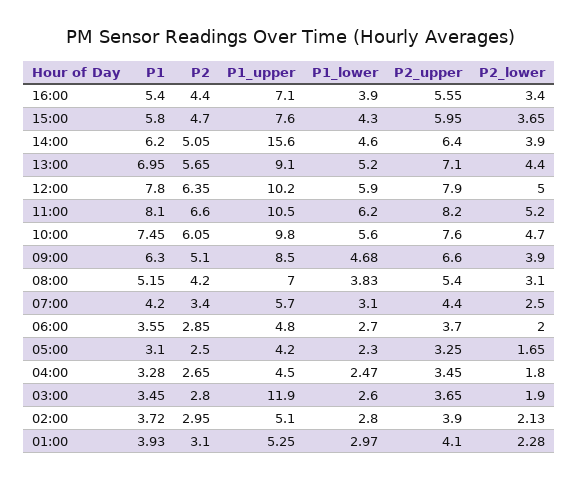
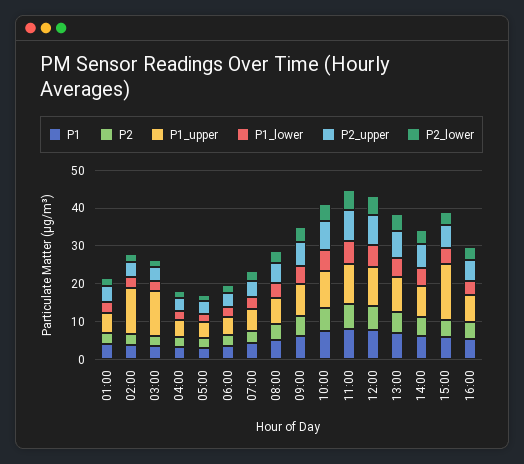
P1_upper, 15:00: 7.6 -> 15
P1_upper, 14:00: 15.6 -> 7.5
P1_upper, 02:00: 5.1 -> 12.5

